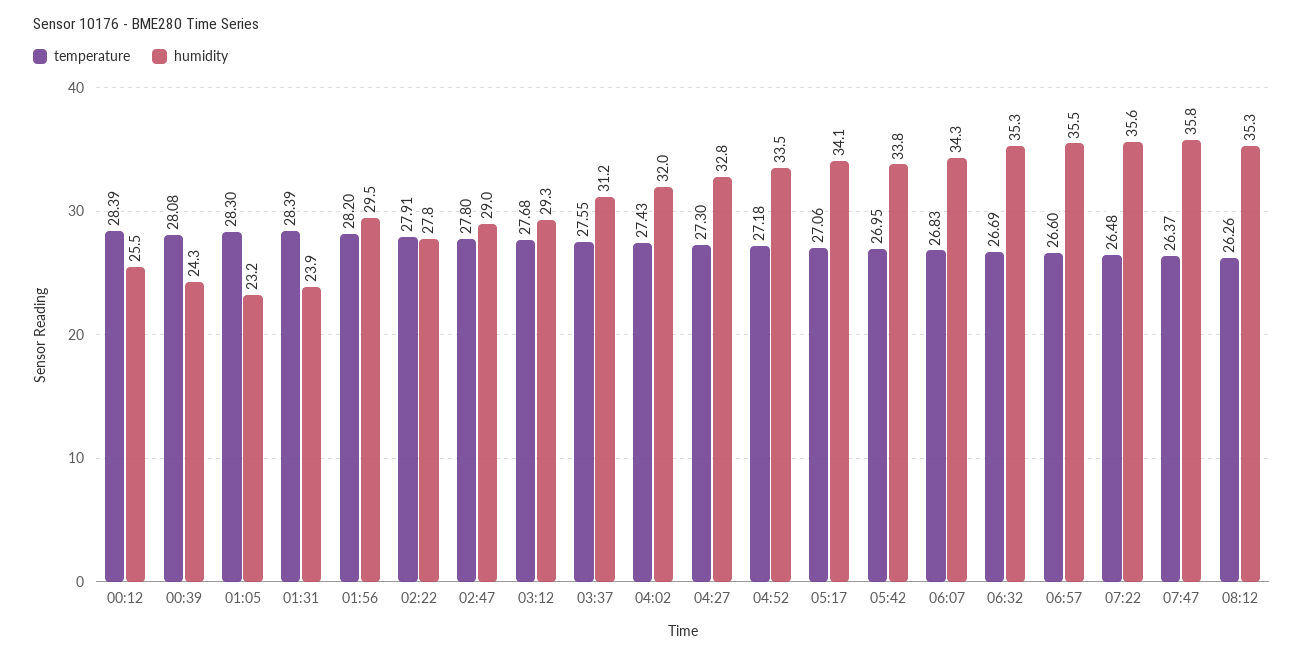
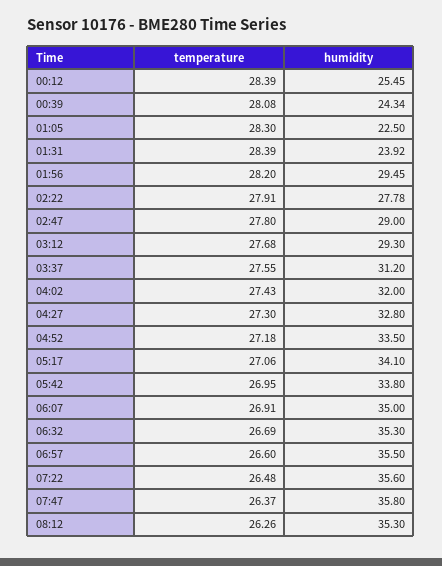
humidity, 01:05: 23.2 -> 22.5
temperature, 06:07: 26.83 -> 26.91
humidity, 06:07: 34.3 -> 35

